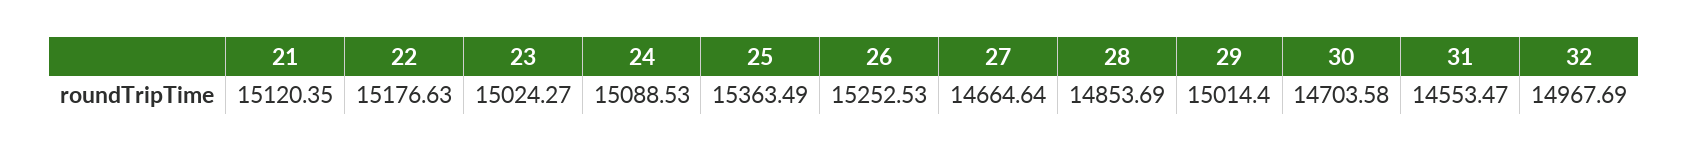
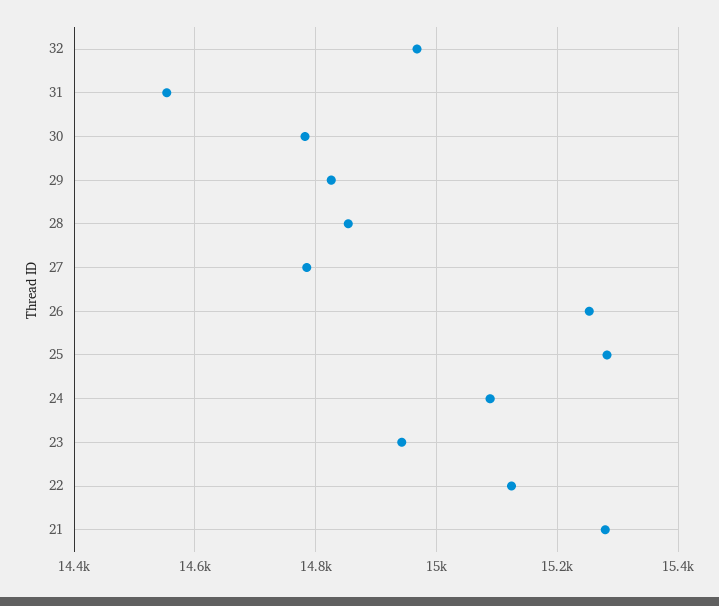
21: 15120.35 -> 15280
22: 15176.63 -> 15120
23: 15024.27 -> 14940
25: 15363.49 -> 15280
27: 14664.64 -> 14780
29: 15014.4 -> 14820
30: 14703.58 -> 14780

